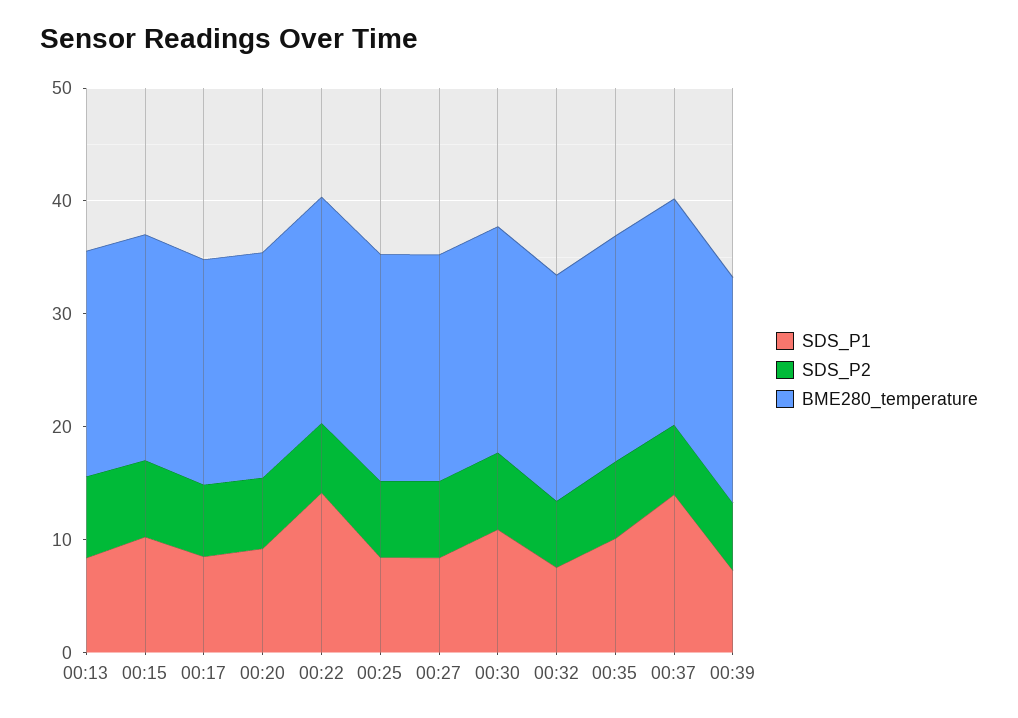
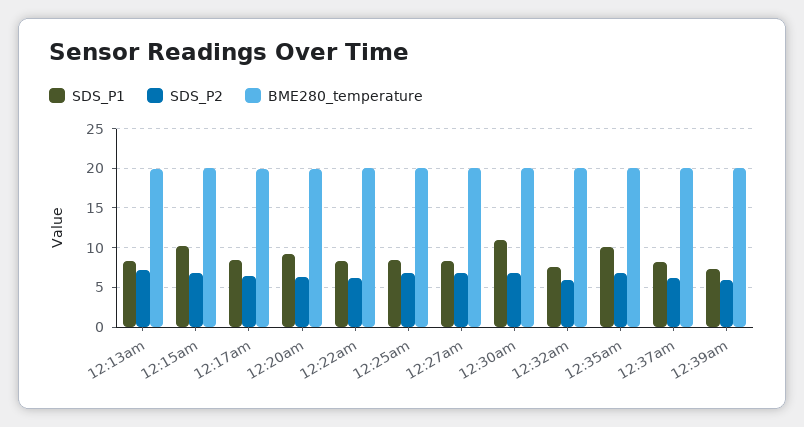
SDS_P1, 00:22: 14 -> 8
SDS_P1, 00:37: 14 -> 8

